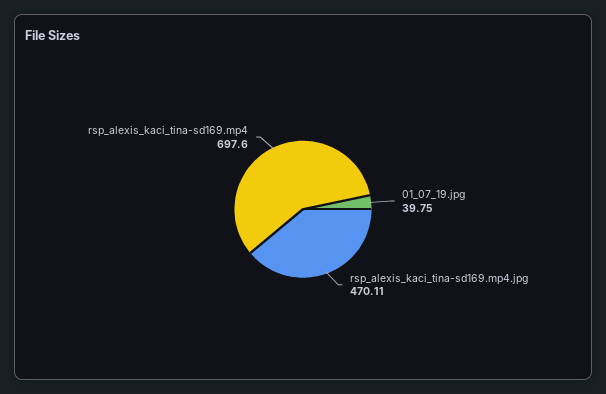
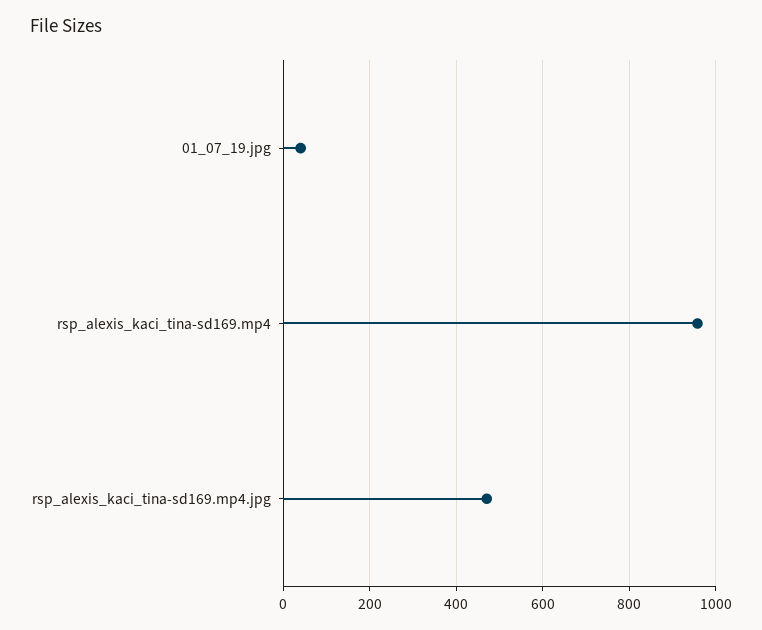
rsp_alexis_kaci_tina-sd169.mp4: 697.6 -> 960

